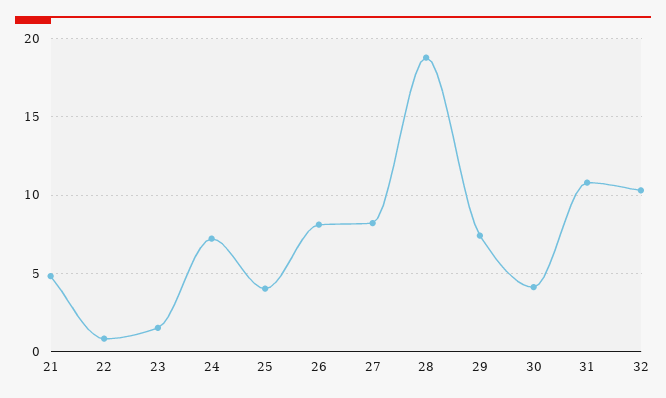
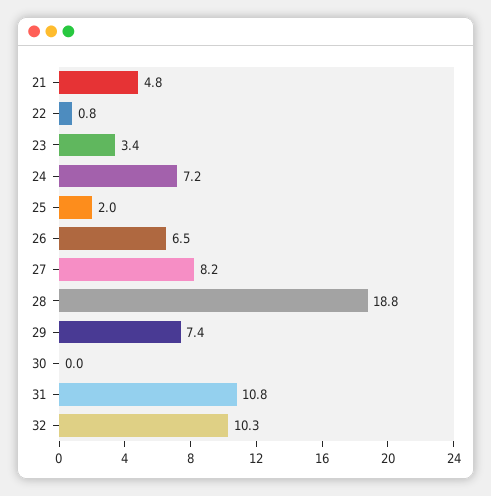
23: 1.5 -> 3.4
25: 4 -> 2
26: 8 -> 6.5
30: 4 -> 0

